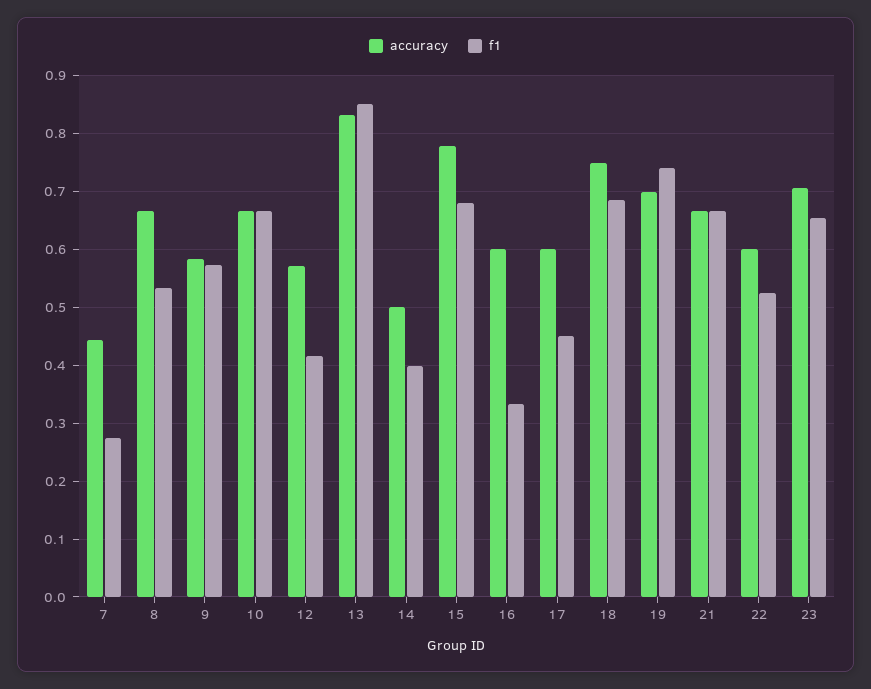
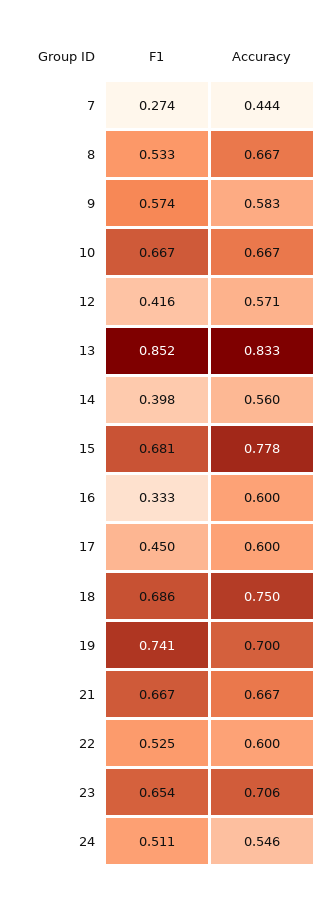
accuracy, 14: 0.5 -> 0.56
f1, 24: none -> 0.511
accuracy, 24: none -> 0.546

